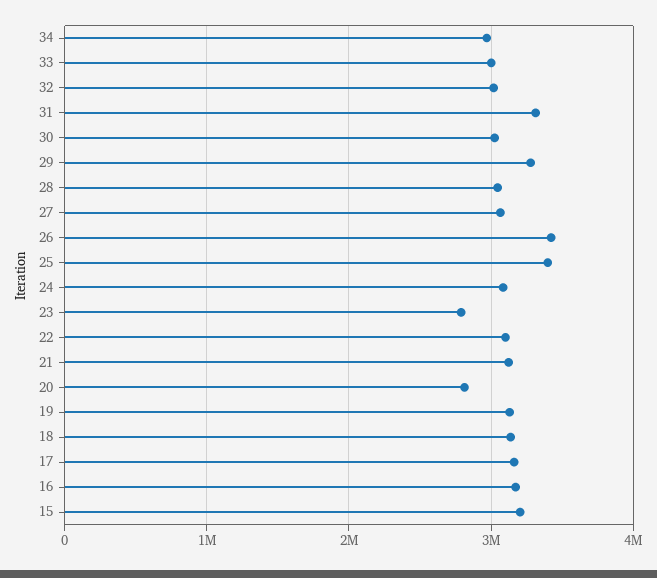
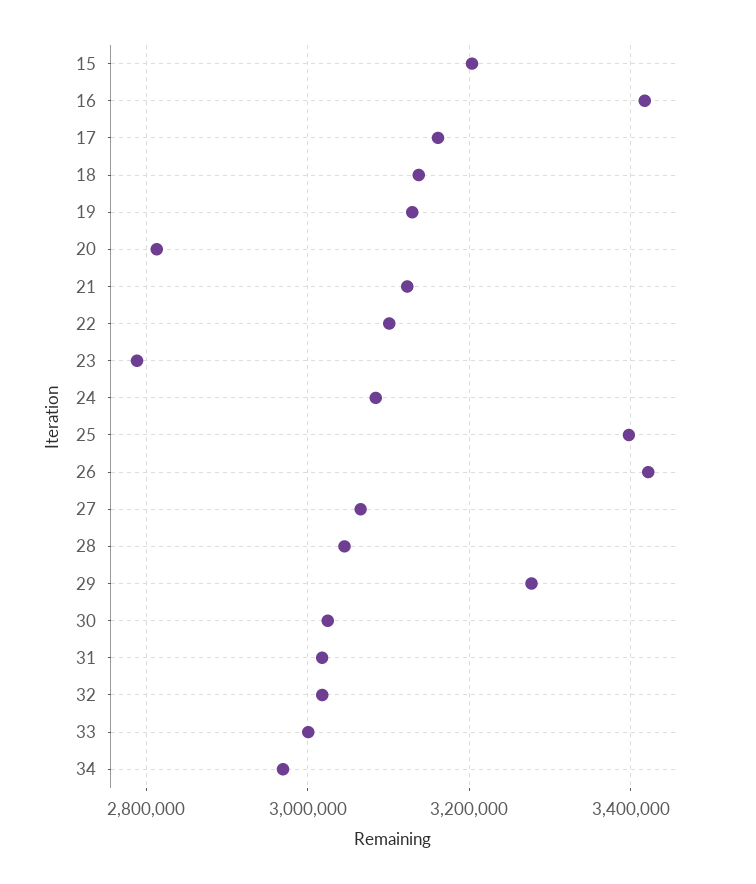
31: 3300000 -> 3020000
16: 3200000 -> 3420000

